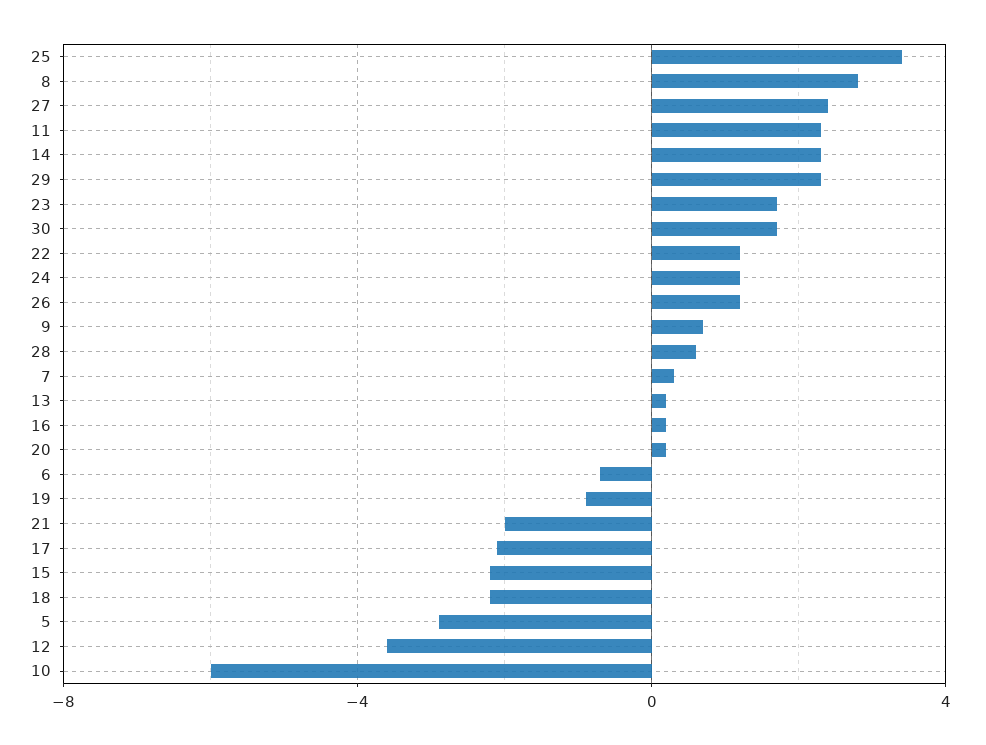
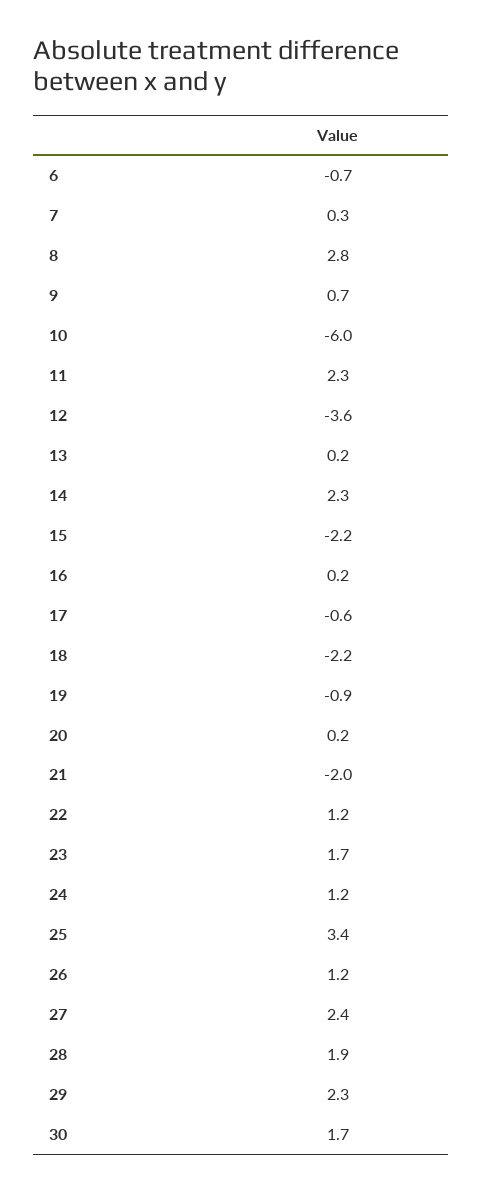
28: 0.5 -> 1.9
17: -2 -> -0.6
5: -3 -> none

